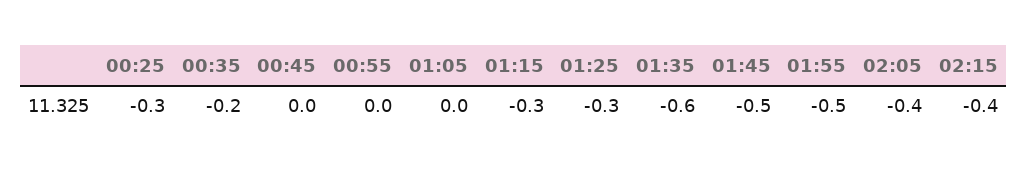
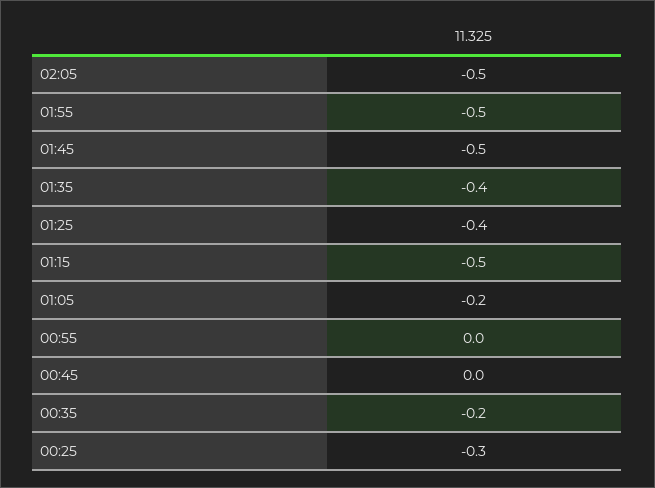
01:05: 0 -> -0.2
01:15: -0.3 -> -0.5
01:25: -0.3 -> -0.4
01:35: -0.6 -> -0.4
02:05: -0.4 -> -0.5
02:15: -0.4 -> none

